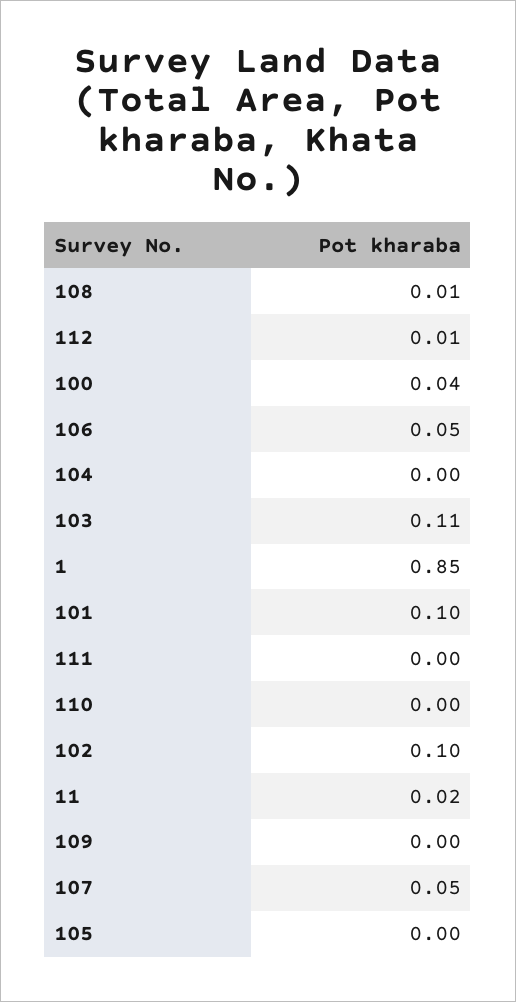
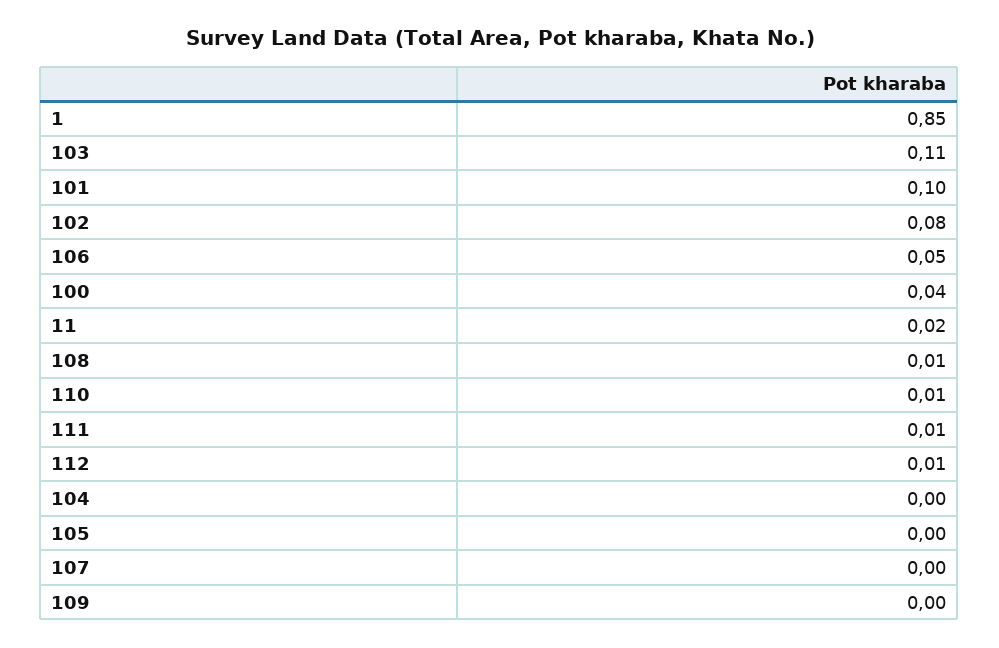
111: 0 -> 0.01
110: 0 -> 0.01
102: 0.1 -> 0.08
107: 0.05 -> 0

